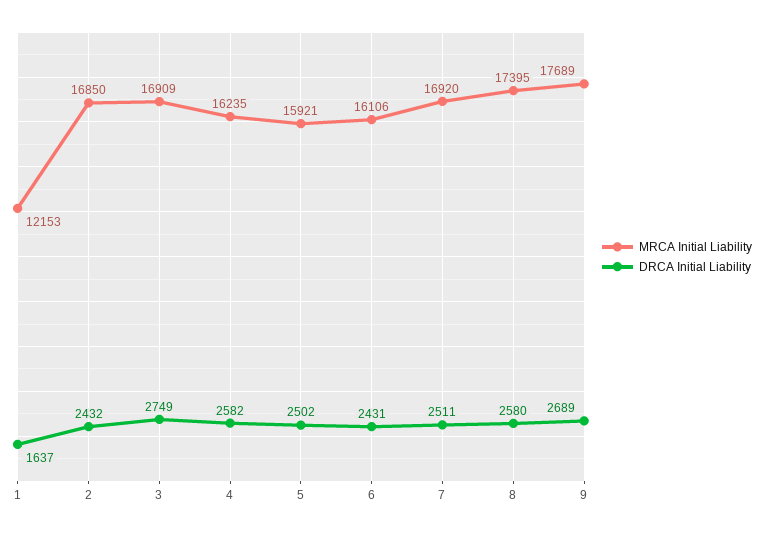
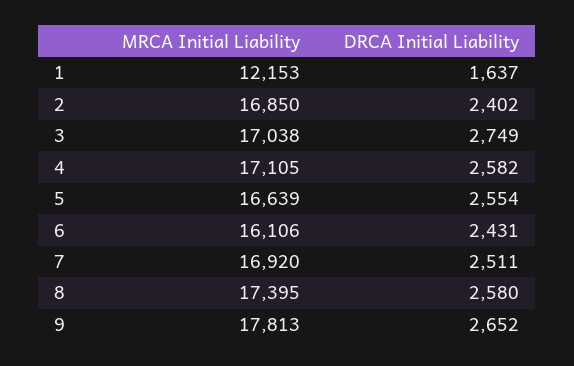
DRCA Initial Liability, 2: 2432 -> 2402
MRCA Initial Liability, 3: 16909 -> 17038
MRCA Initial Liability, 4: 16235 -> 17105
MRCA Initial Liability, 5: 15921 -> 16639
DRCA Initial Liability, 5: 2502 -> 2554
MRCA Initial Liability, 9: 17689 -> 17813
DRCA Initial Liability, 9: 2689 -> 2652

